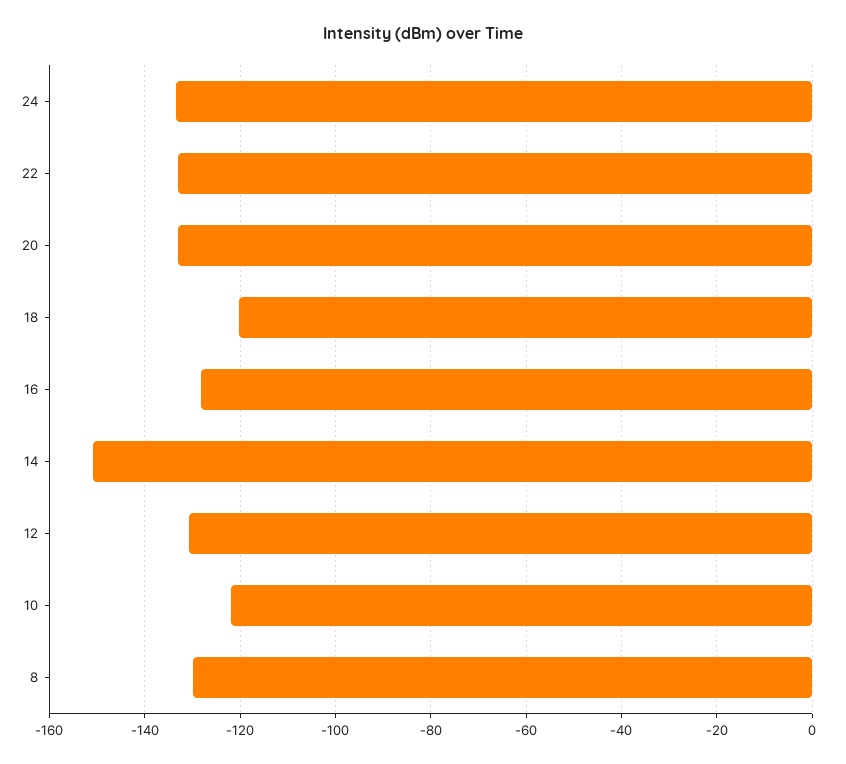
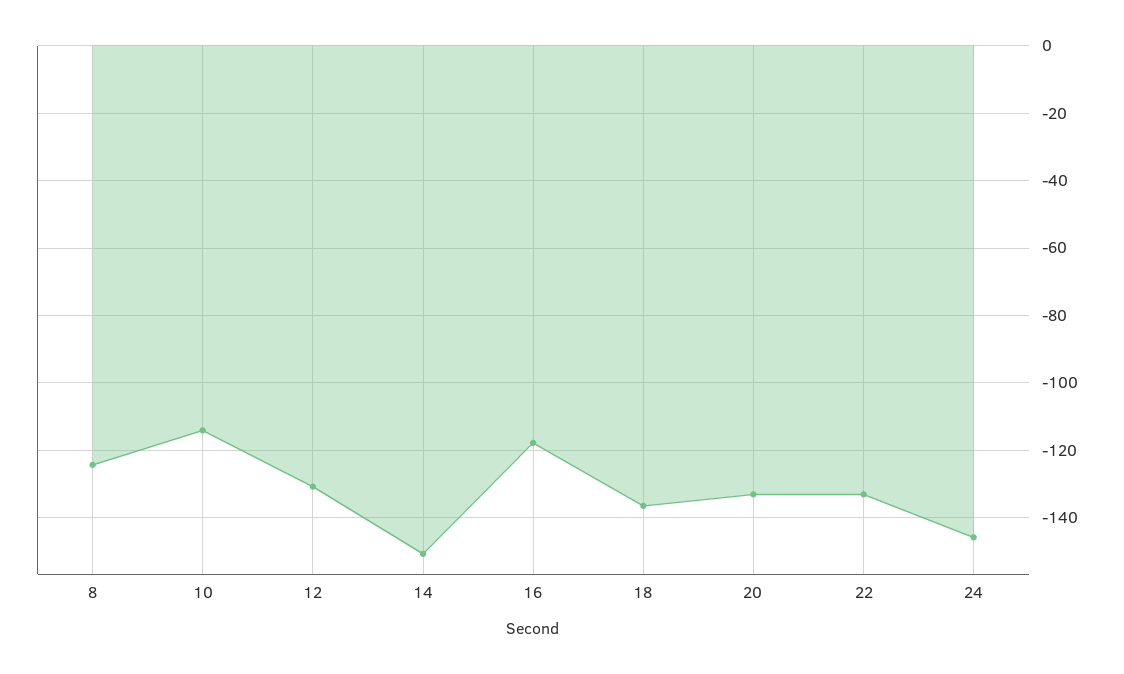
24: -134 -> -146
18: -120 -> -136
16: -128 -> -118
10: -122 -> -114
8: -130 -> -124

